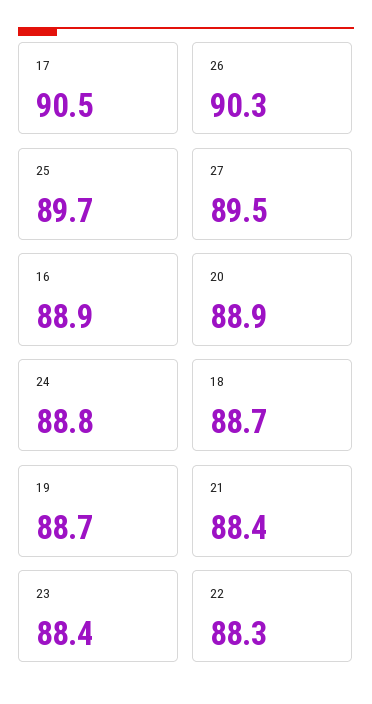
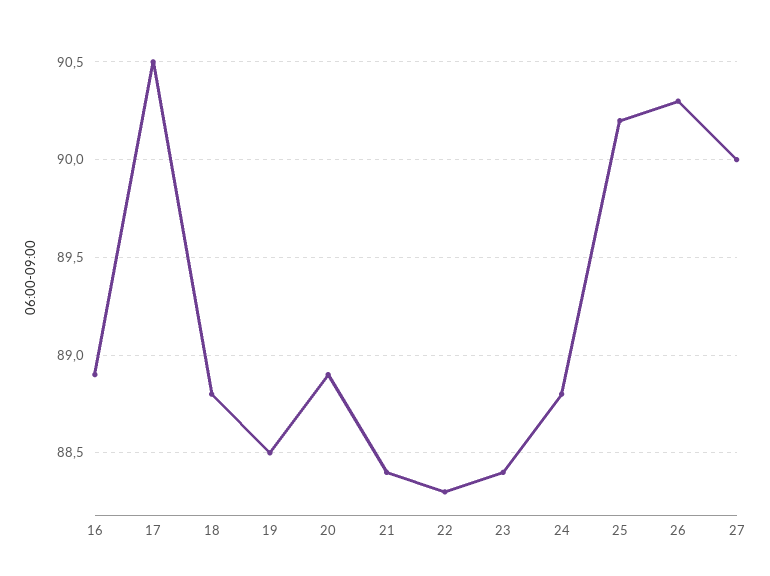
25: 89.7 -> 90.2
27: 89.5 -> 90
18: 88.7 -> 88.8
19: 88.7 -> 88.5

